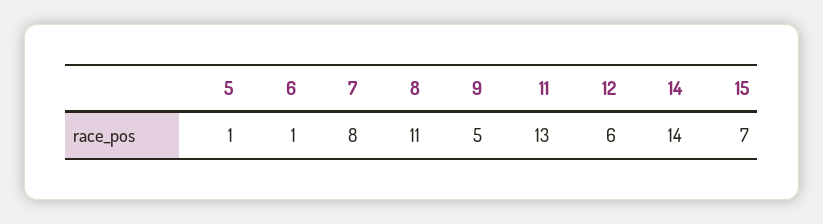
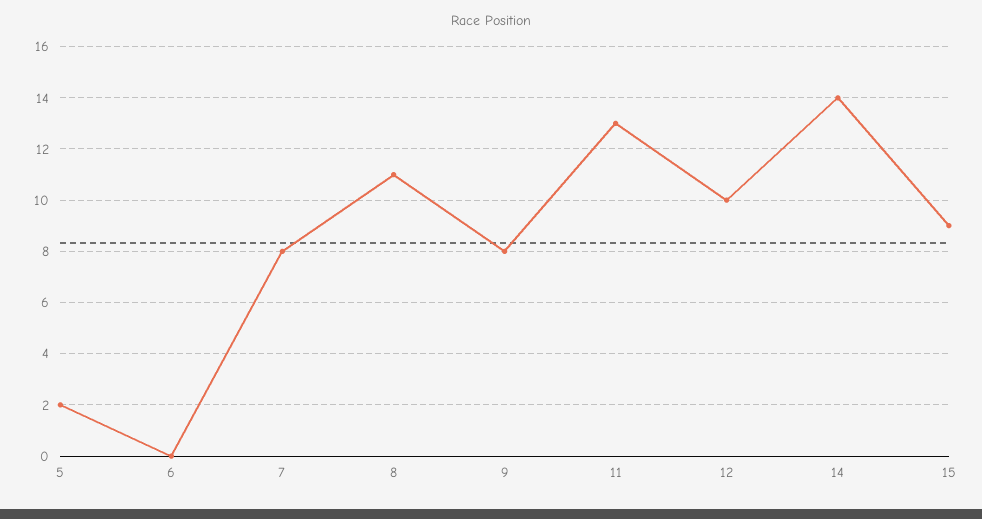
5: 1 -> 2
6: 1 -> 0
9: 5 -> 8
12: 6 -> 10
15: 7 -> 9

